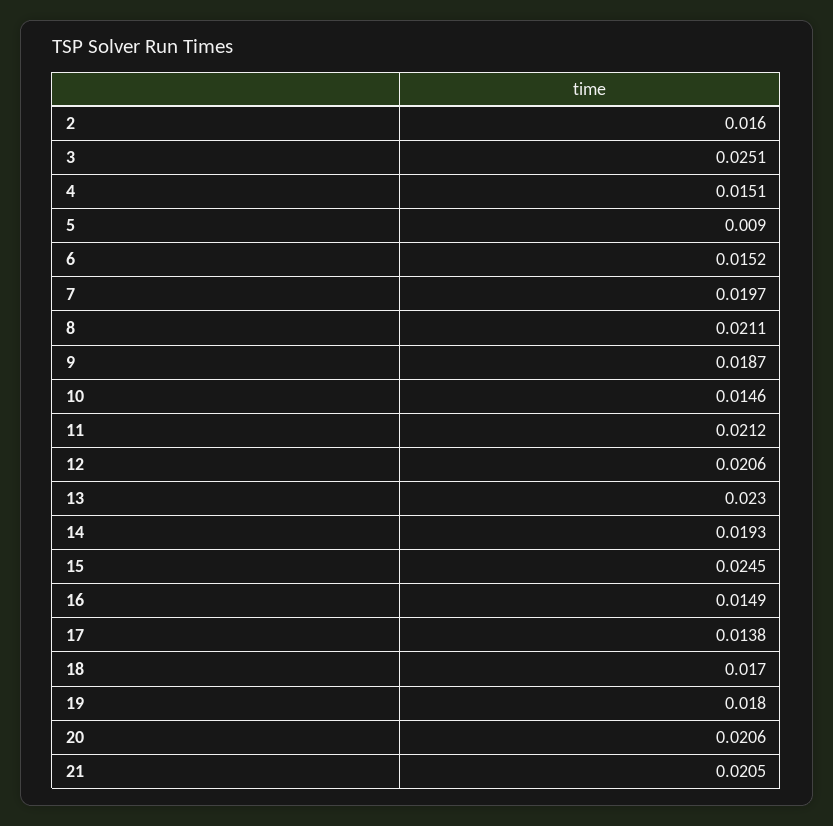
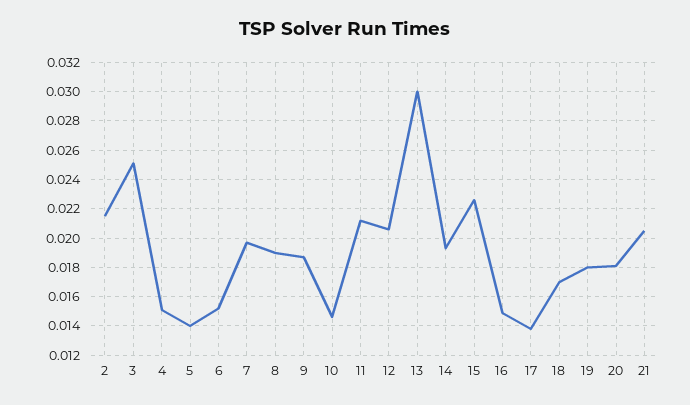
2: 0.016 -> 0.0215
5: 0.009 -> 0.014
8: 0.0211 -> 0.019
13: 0.023 -> 0.03
15: 0.0245 -> 0.0225
20: 0.0206 -> 0.018

